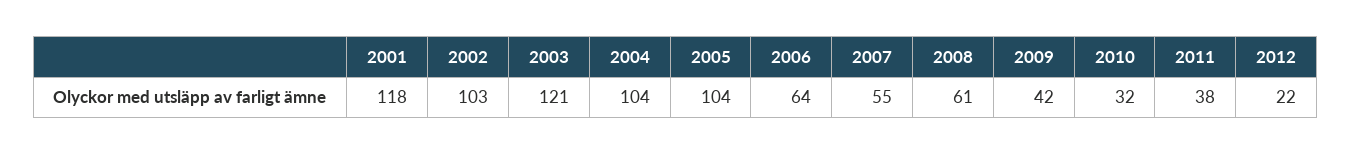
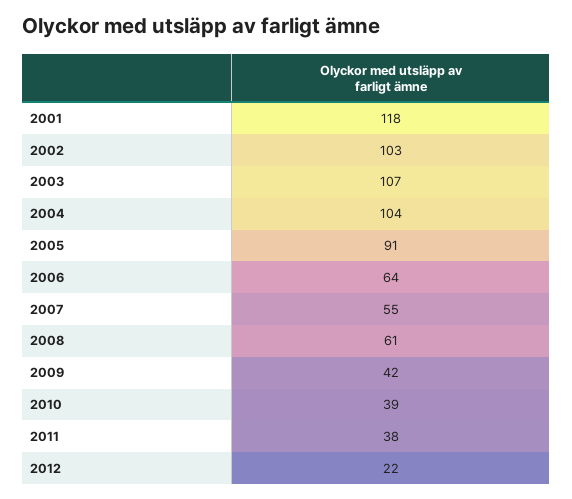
2003: 121 -> 107
2005: 104 -> 91
2010: 32 -> 39

